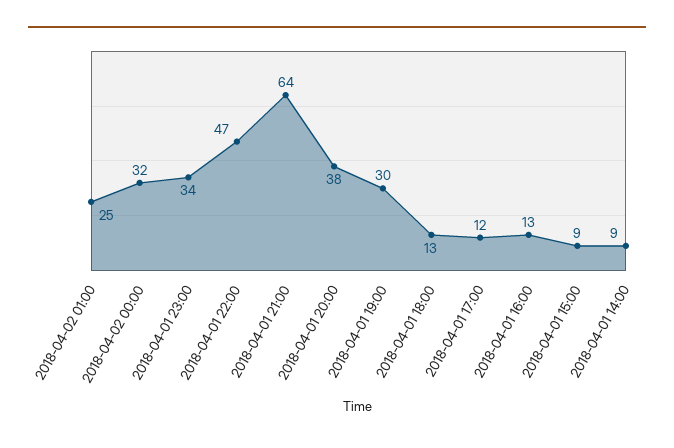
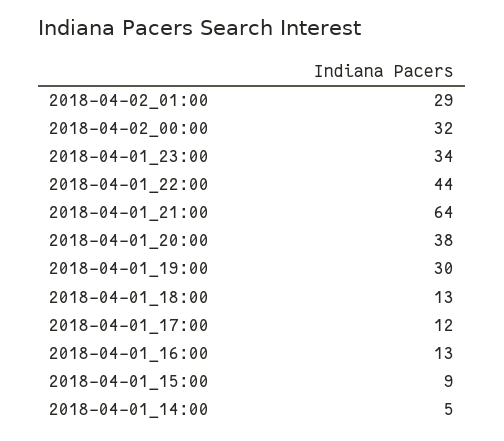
2018-04-02 01:00: 25 -> 29
2018-04-01 22:00: 47 -> 44
2018-04-01 14:00: 9 -> 5

